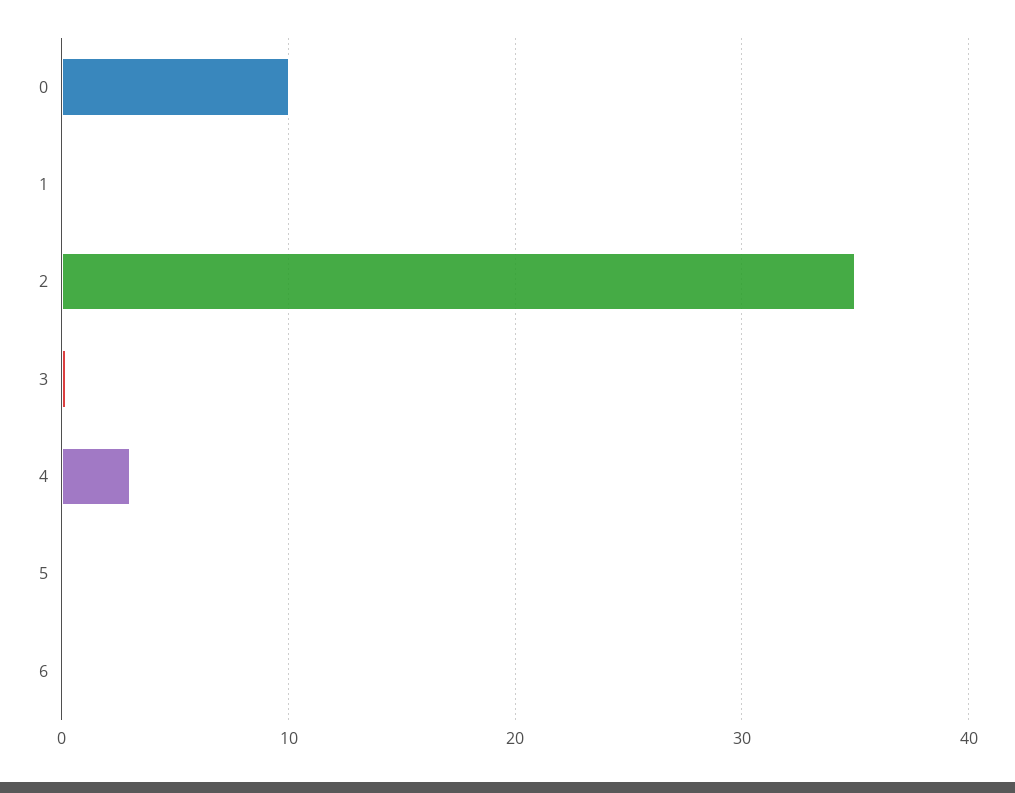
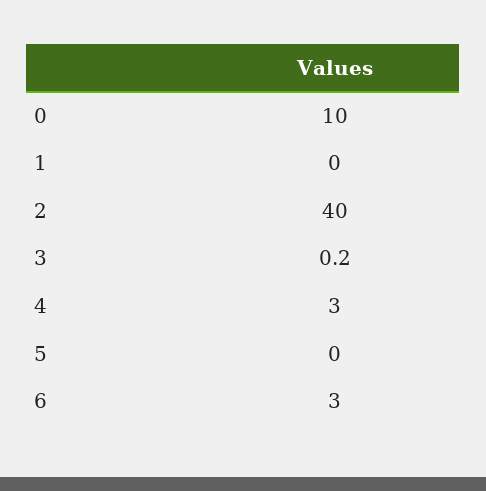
2: 35 -> 40
6: 0 -> 3

